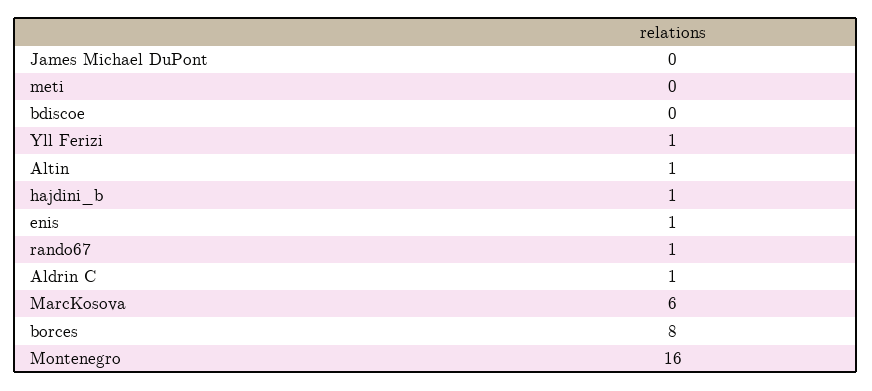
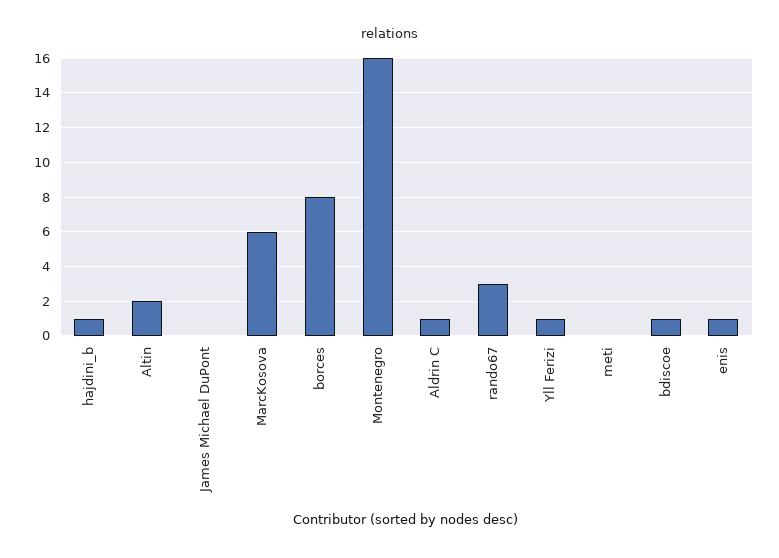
bdiscoe: 0 -> 1
Altin: 1 -> 2
rando67: 1 -> 3

